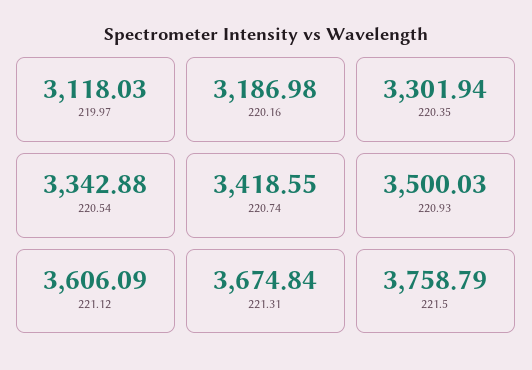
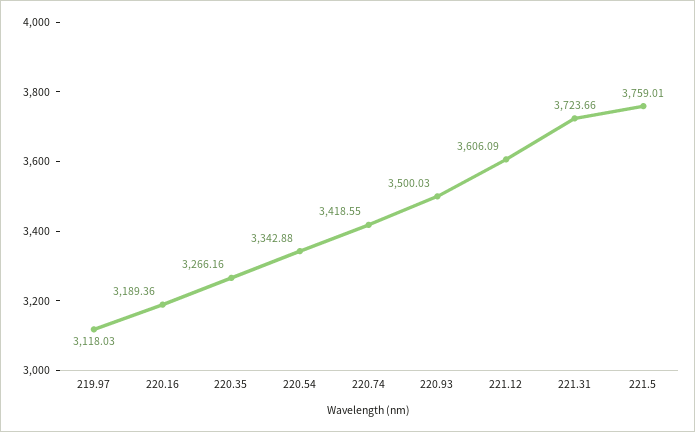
220.16: 3186.98 -> 3189.36
220.35: 3301.94 -> 3266.16
221.31: 3674.84 -> 3723.66
221.5: 3758.79 -> 3759.01

